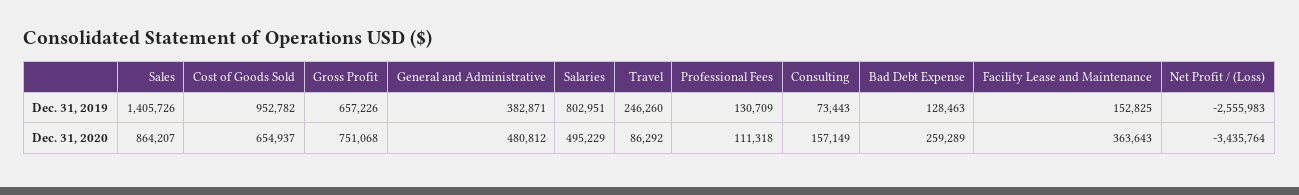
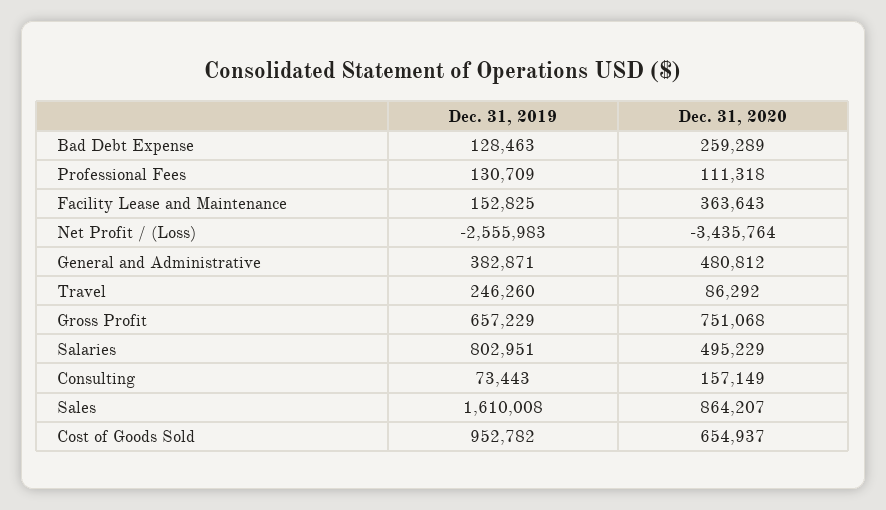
Sales, Dec. 31, 2019: 1405726 -> 1610008
Gross Profit, Dec. 31, 2019: 657226 -> 657229

